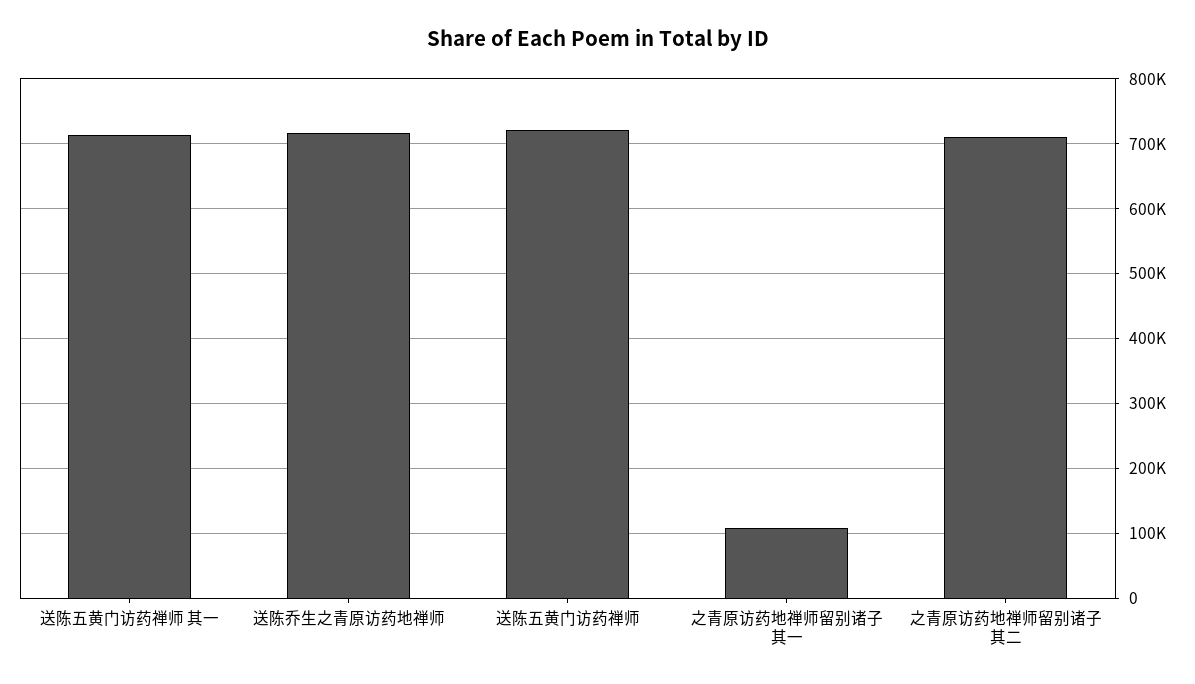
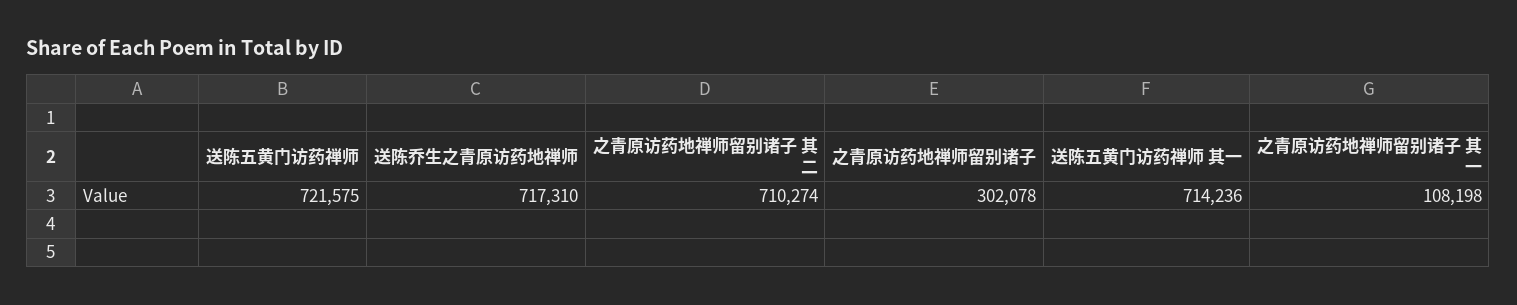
之青原访药地禅师留别诸子: none -> 302078

